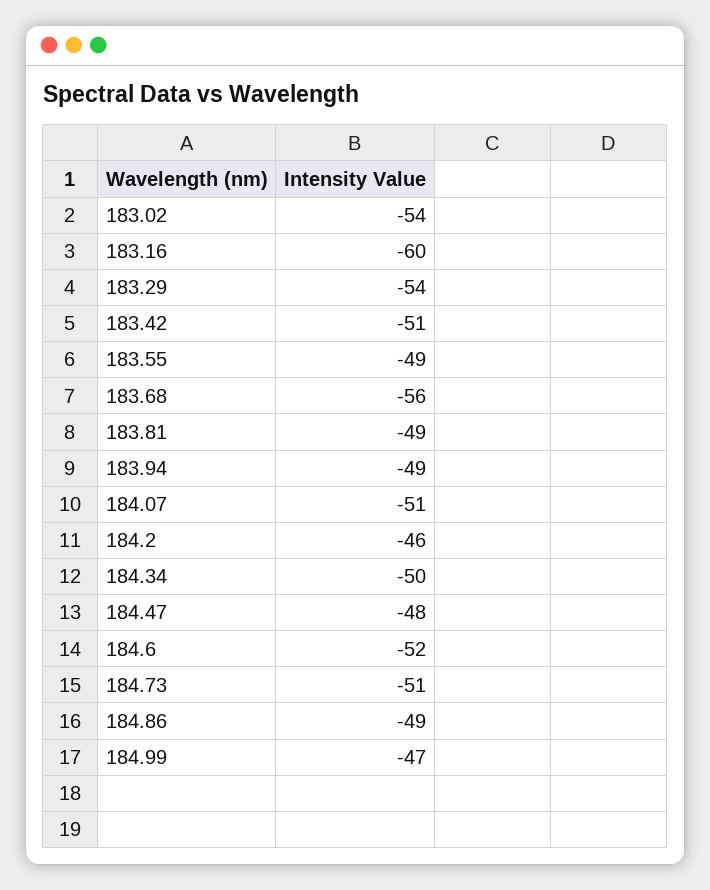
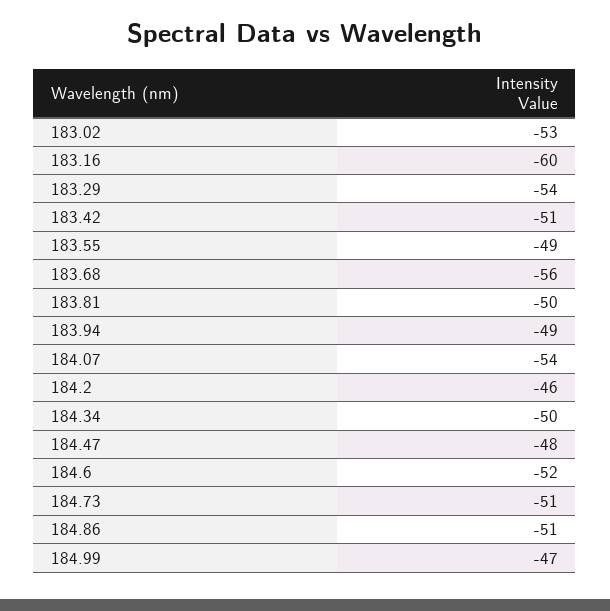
183.02: -54 -> -53
183.81: -49 -> -50
184.07: -51 -> -54
184.86: -49 -> -51

